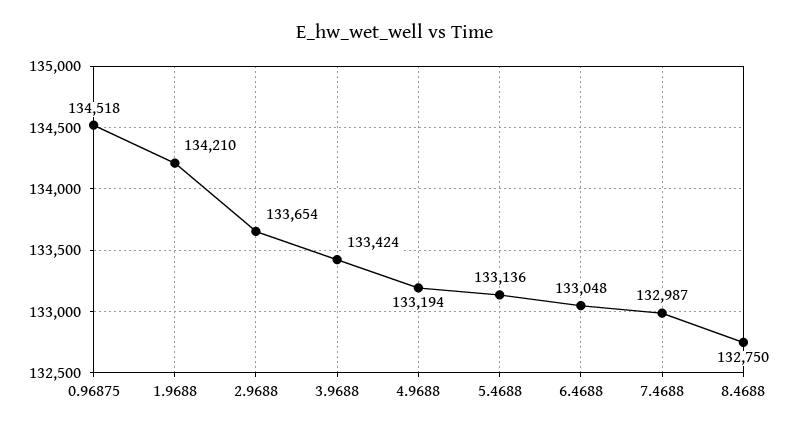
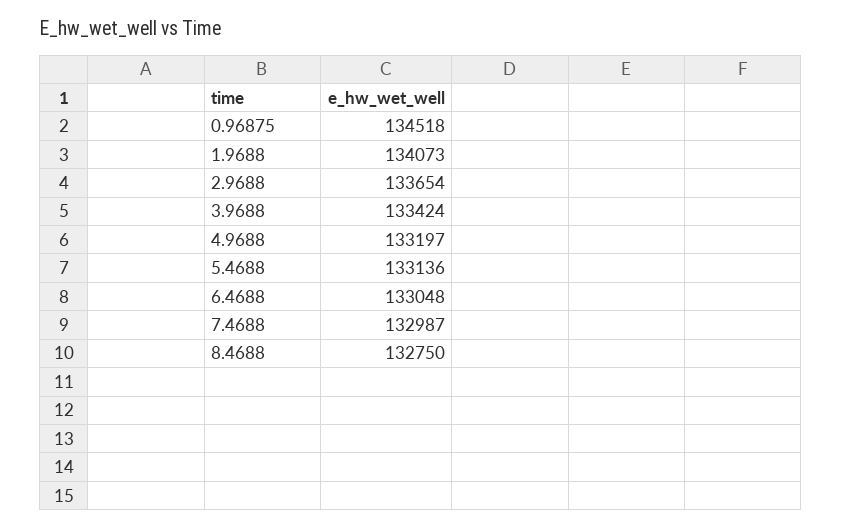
1.9688: 134210 -> 134073
4.9688: 133194 -> 133197

